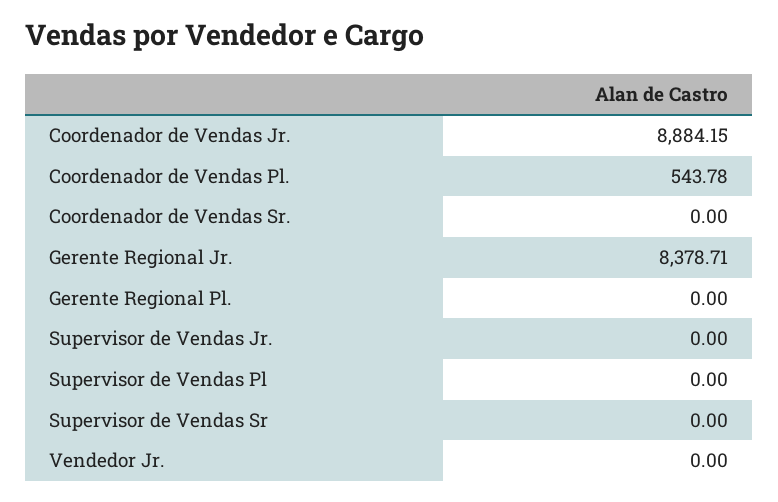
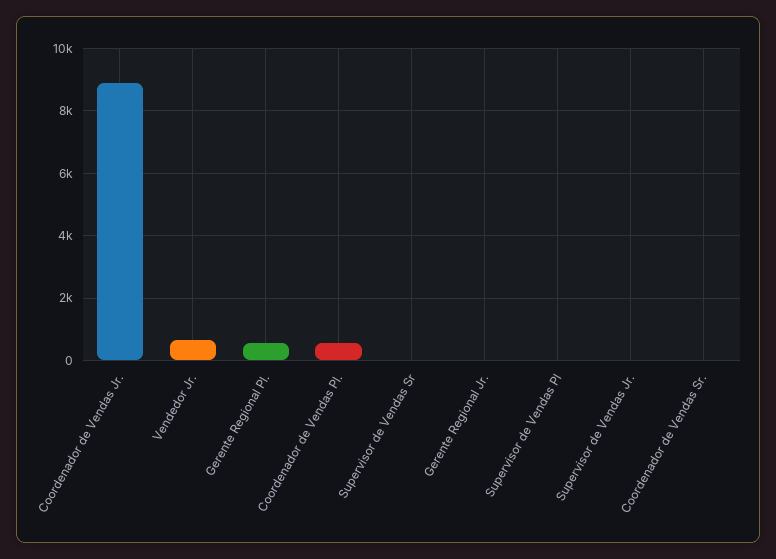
Gerente Regional Jr.: 8378.71 -> 0
Gerente Regional Pl.: 0 -> 600
Vendedor Jr.: 0 -> 600

